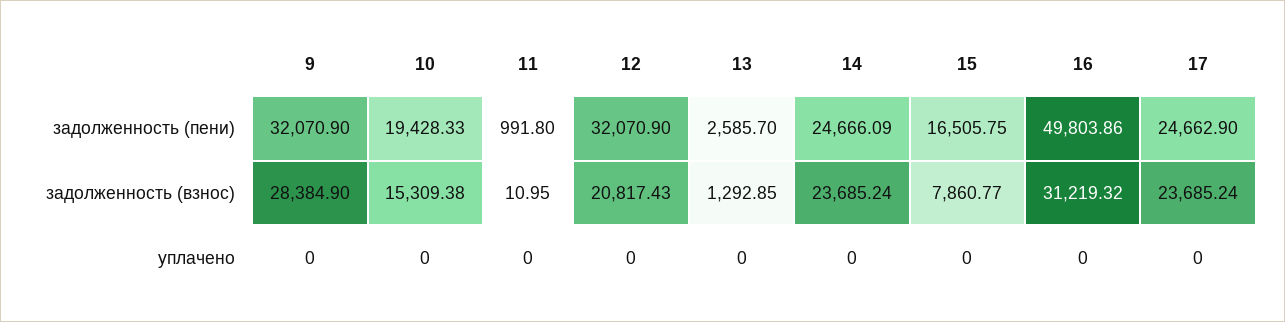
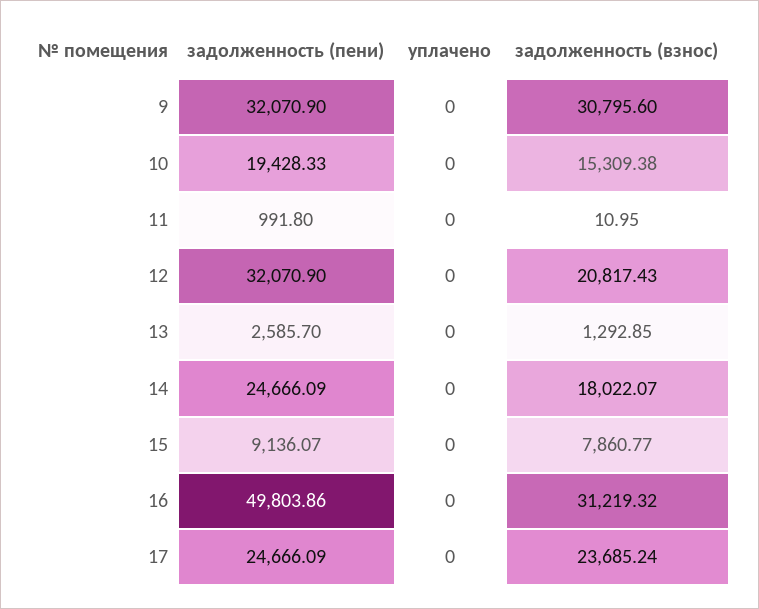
15, задолженность (пени): 16505.75 -> 9136.07
17, задолженность (пени): 24662.9 -> 24666.09
9, задолженность (взнос): 28384.9 -> 30795.6
14, задолженность (взнос): 23685.24 -> 18022.07

